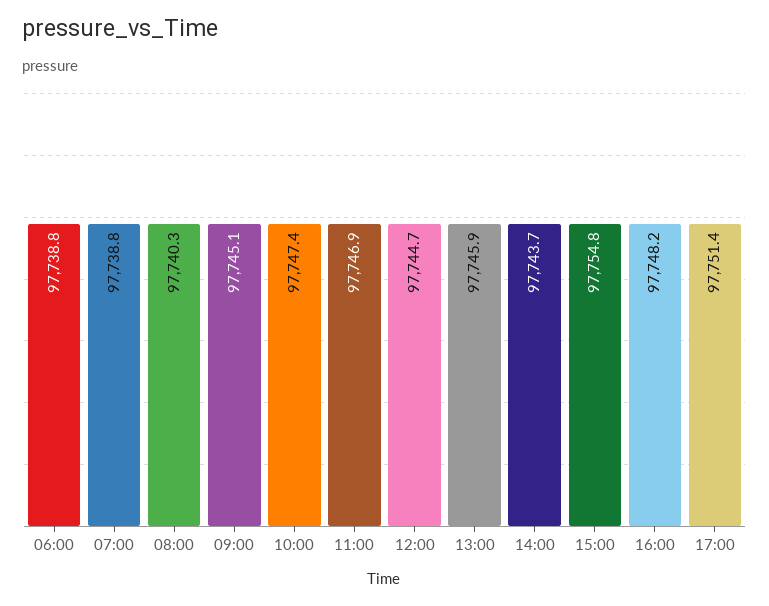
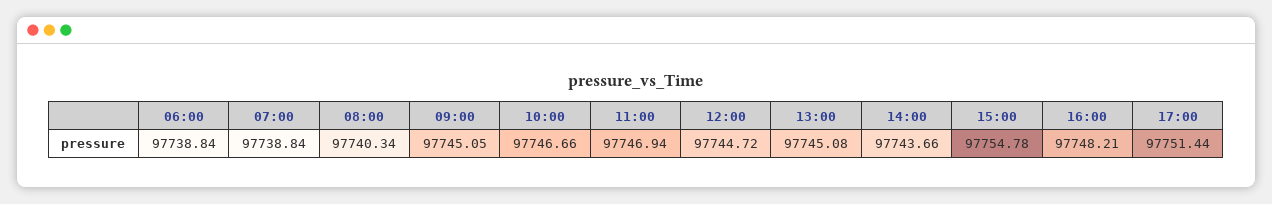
10:00: 97747.4 -> 97746.66
13:00: 97745.9 -> 97745.08

